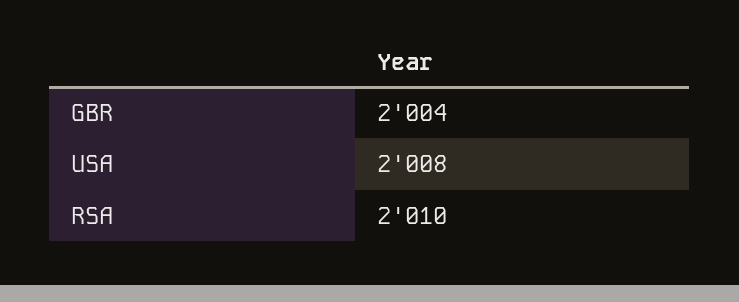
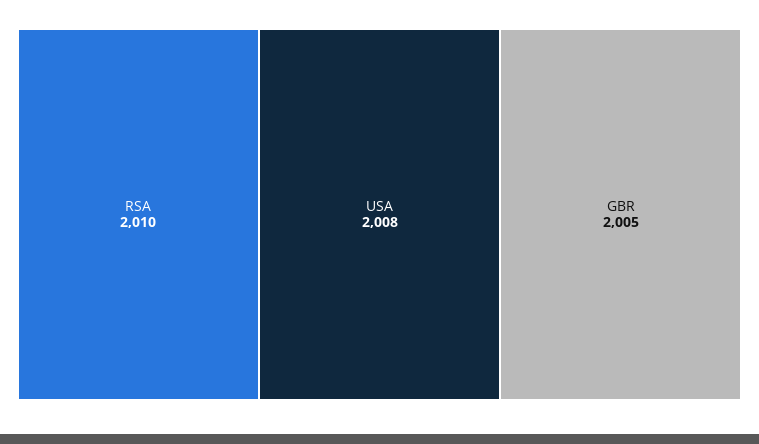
GBR: 2004 -> 2005

